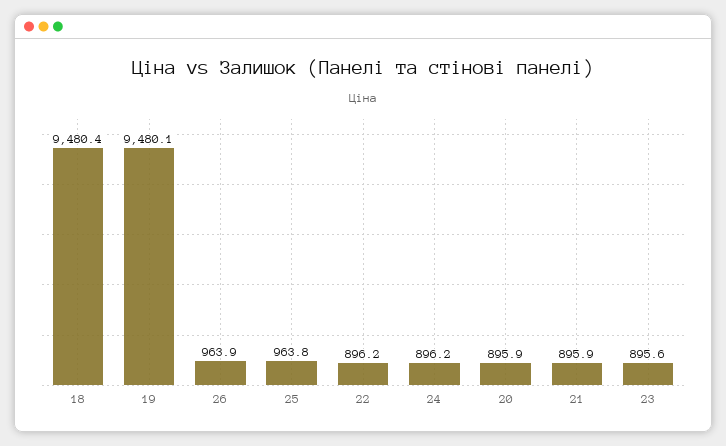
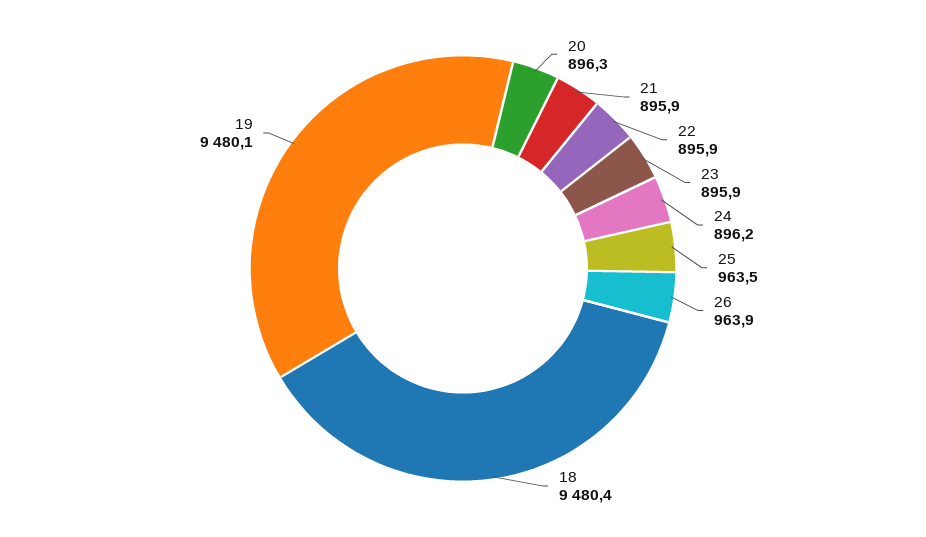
25: 963.8 -> 963.5
22: 896.2 -> 895.9
20: 895.9 -> 896.3
23: 895.6 -> 895.9

